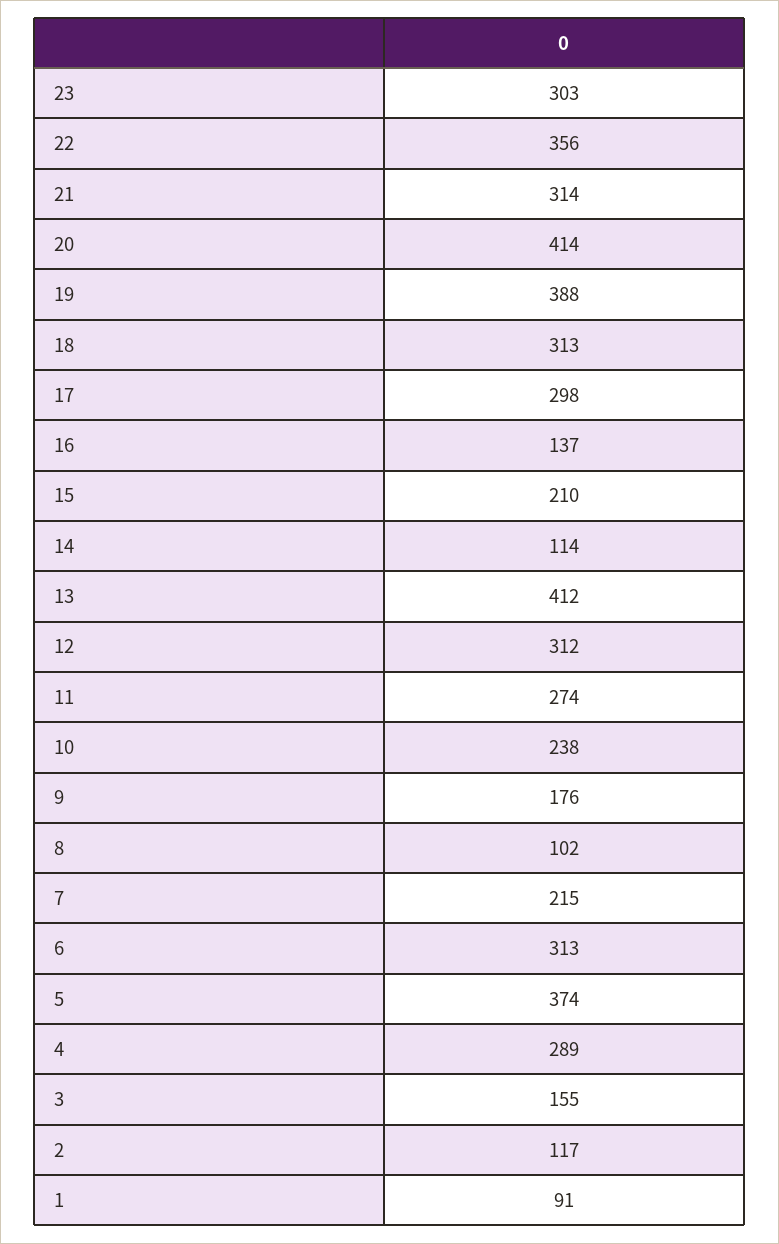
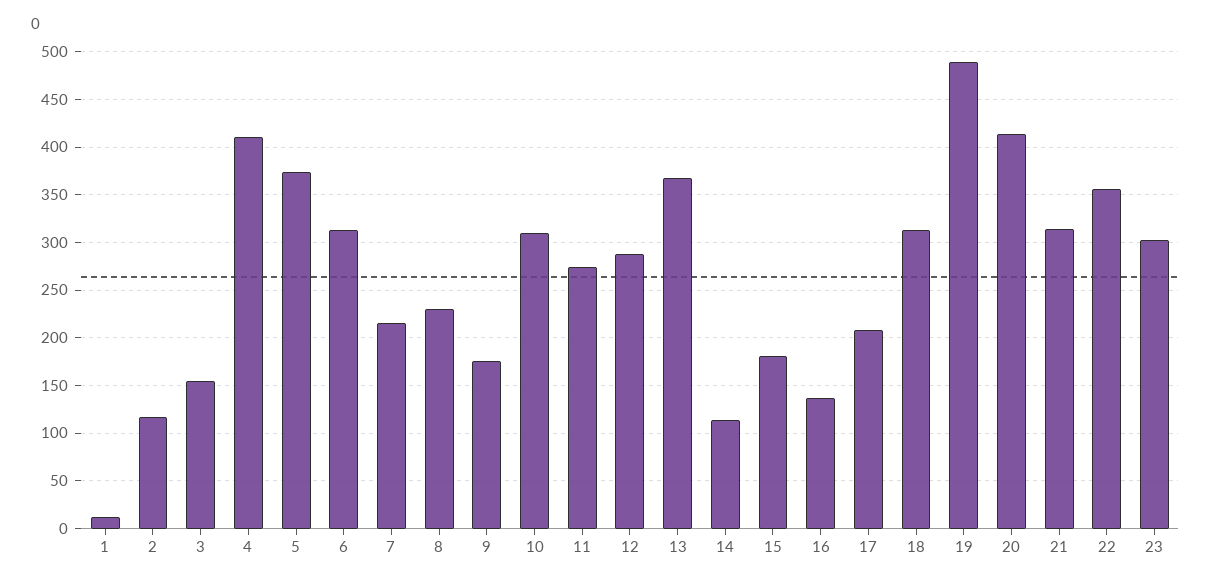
19: 388 -> 490
17: 298 -> 210
15: 210 -> 180
13: 412 -> 370
12: 312 -> 290
10: 238 -> 310
8: 102 -> 230
4: 289 -> 410
1: 91 -> 10

